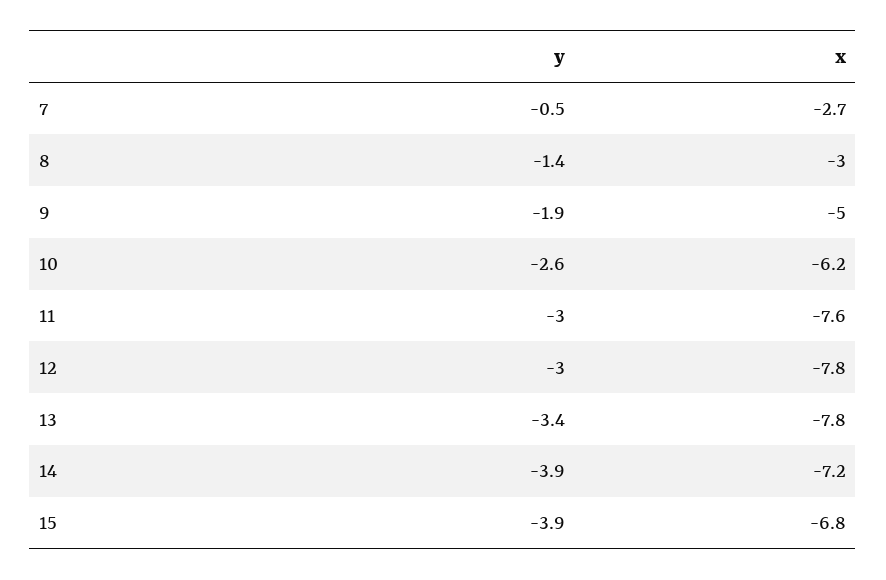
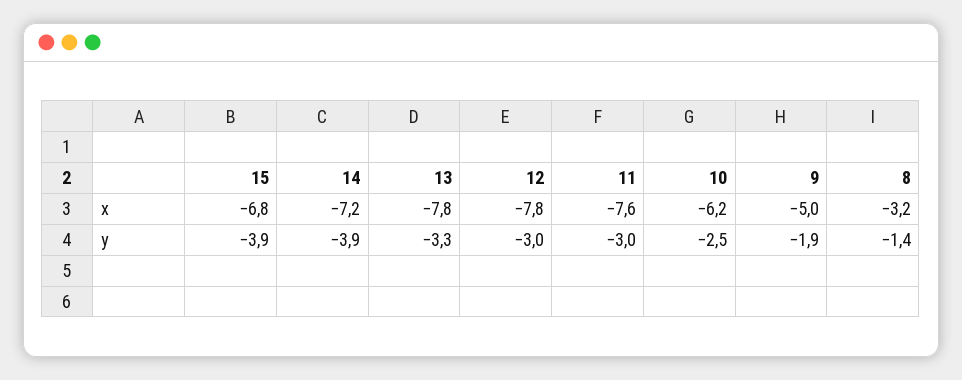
y, 7: -0.5 -> none
x, 7: -2.7 -> none
x, 8: -3 -> -3.2
y, 10: -2.6 -> -2.5
y, 13: -3.4 -> -3.3

